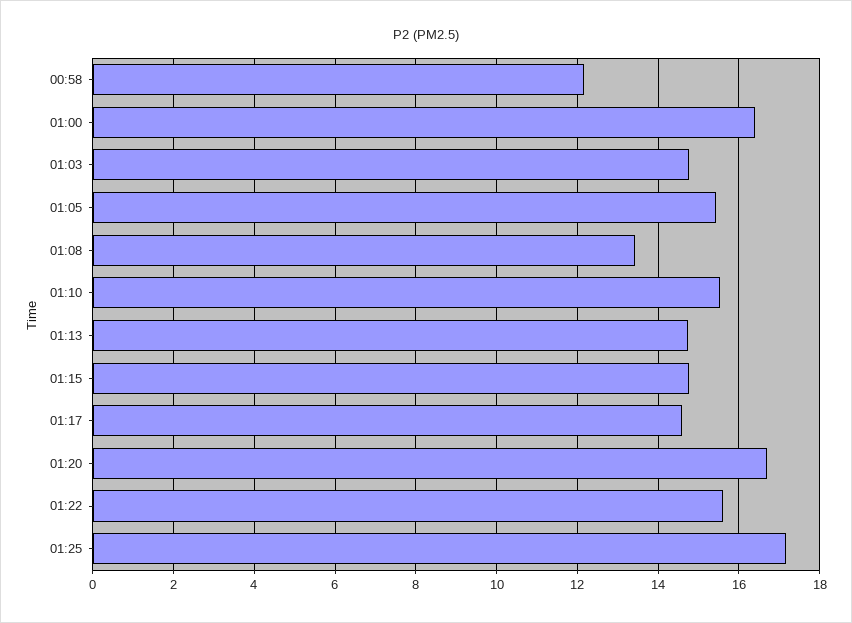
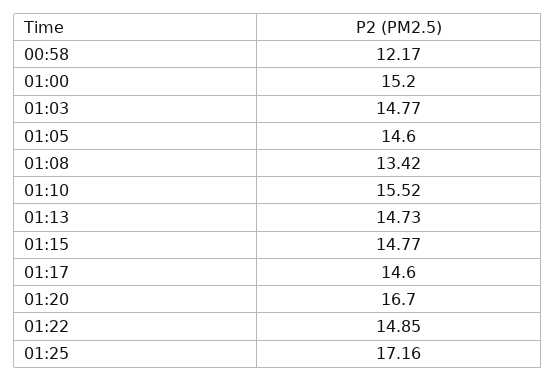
01:00: 16.4 -> 15.2
01:05: 15.4 -> 14.6
01:22: 15.6 -> 14.85

